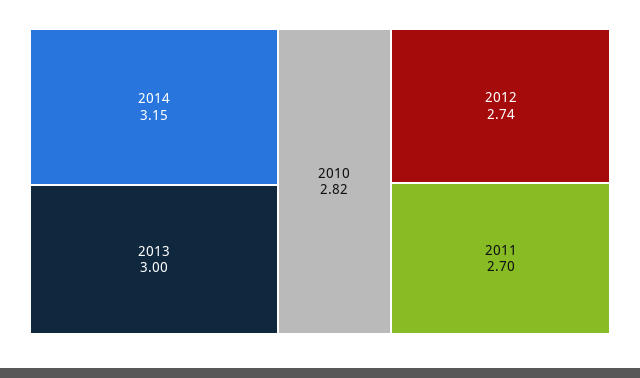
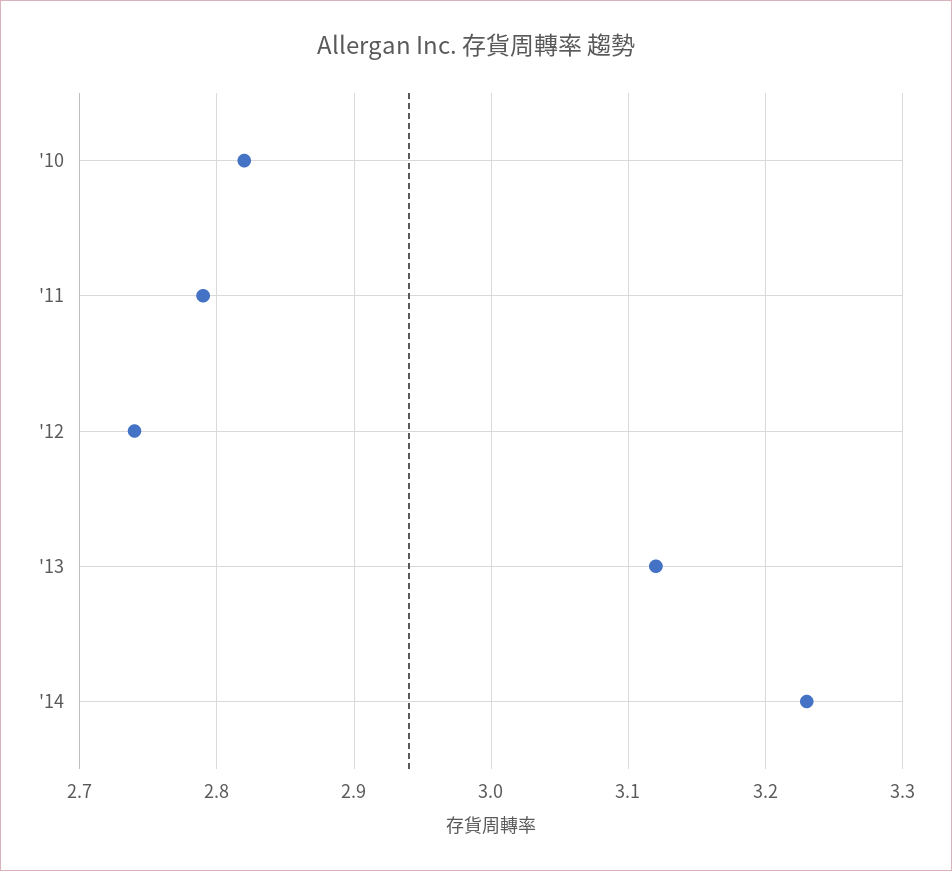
2014: 3.15 -> 3.23
2013: 3 -> 3.12
2011: 2.7 -> 2.79

